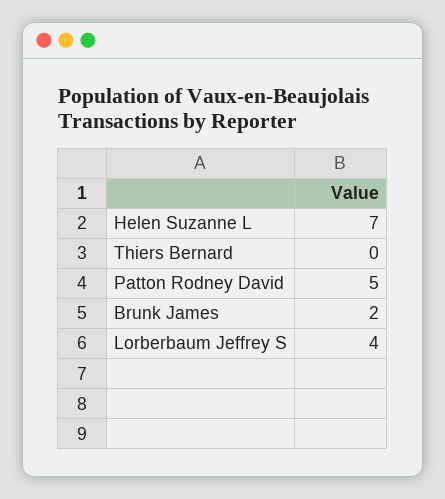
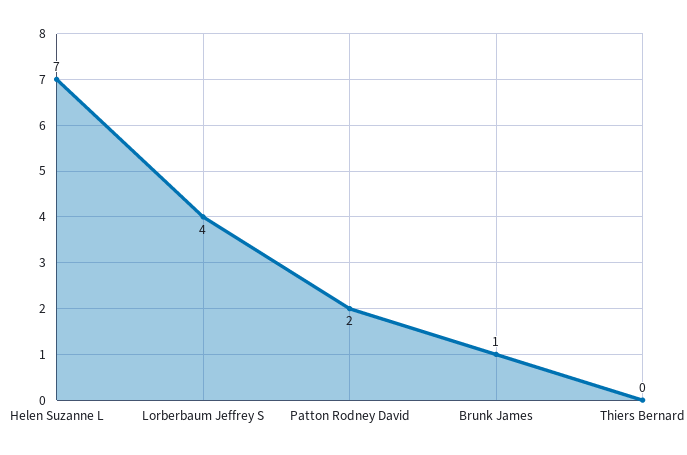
Patton Rodney David: 5 -> 2
Brunk James: 2 -> 1

